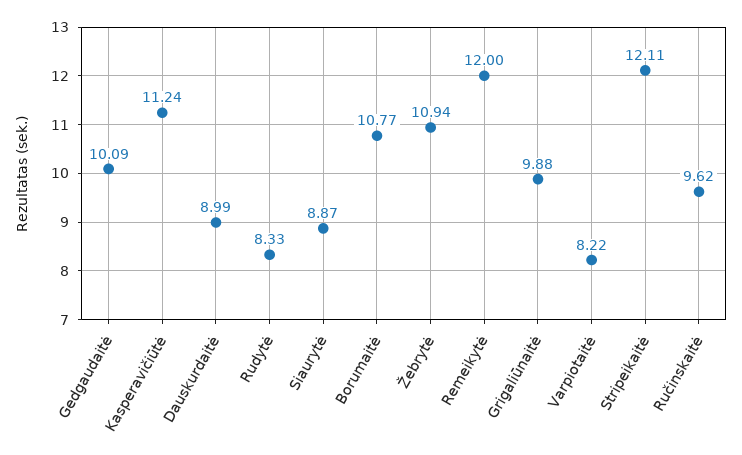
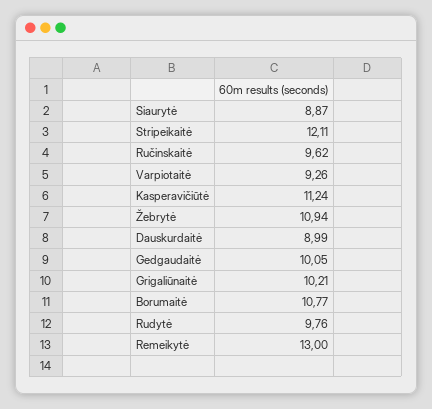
Gedgaudaitė: 10.09 -> 10.05
Rudytė: 8.33 -> 9.76
Remeikytė: 12 -> 13
Grigaliūnaitė: 9.88 -> 10.21
Varpiotaitė: 8.22 -> 9.26

